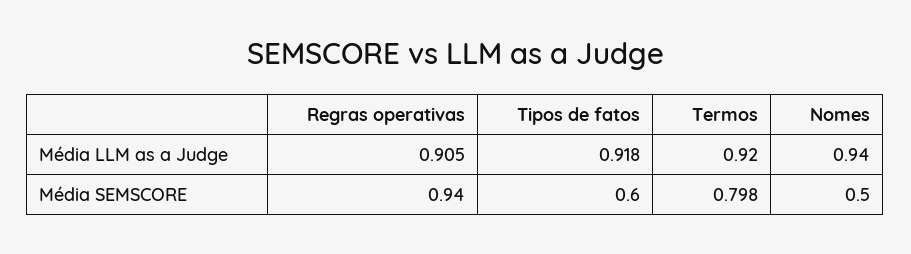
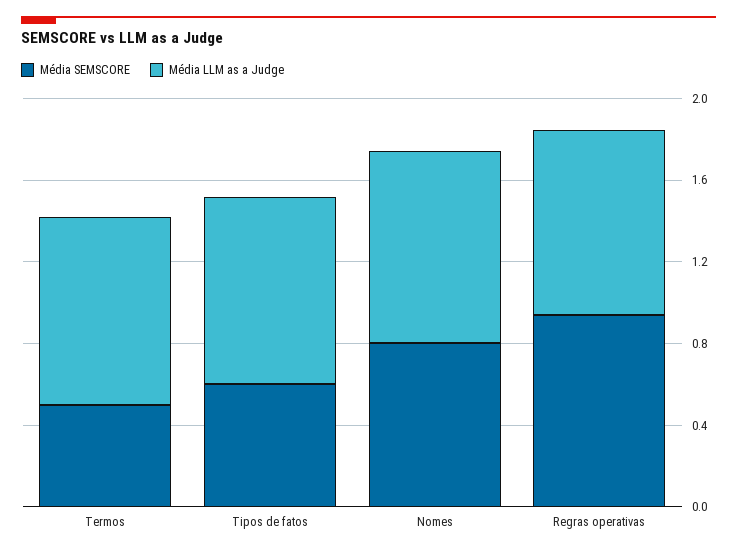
Média SEMSCORE, Termos: 0.798 -> 0.5
Média SEMSCORE, Nomes: 0.5 -> 0.8

